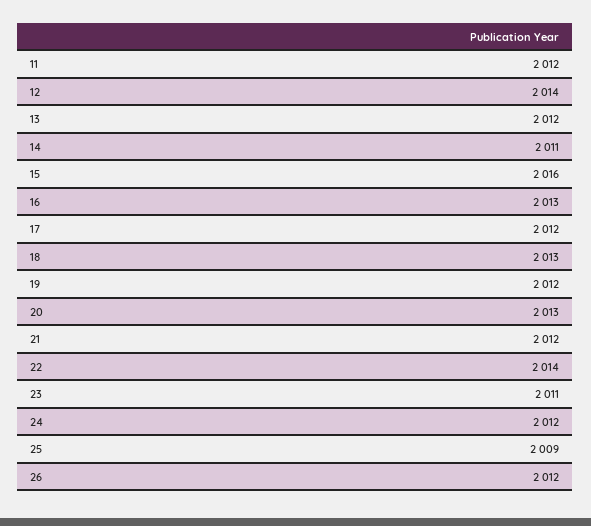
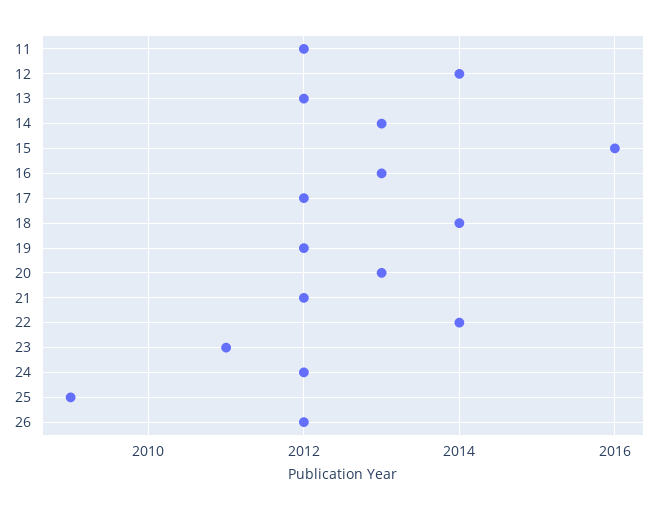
14: 2011 -> 2013
18: 2013 -> 2014

